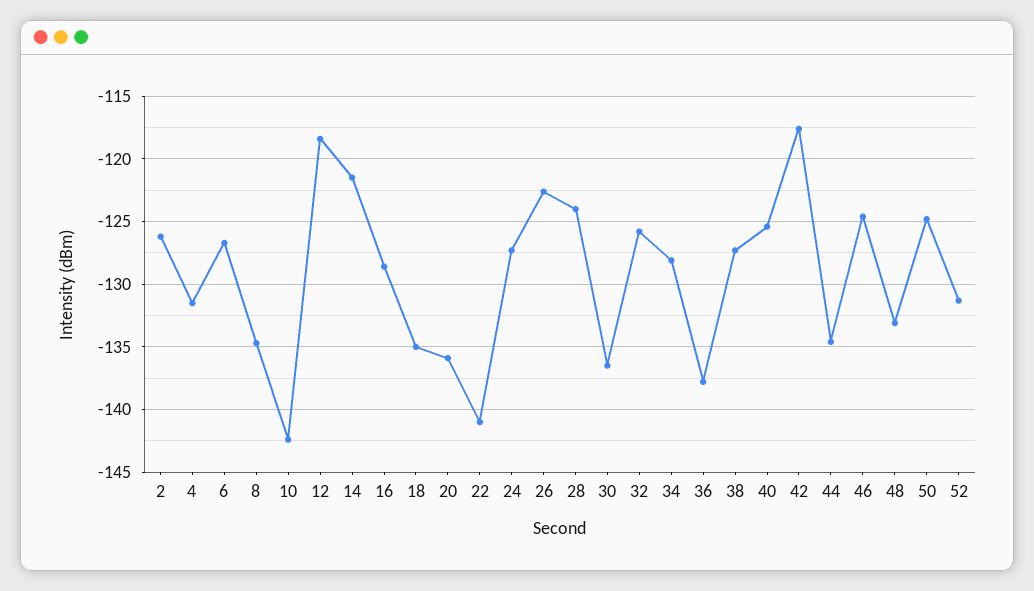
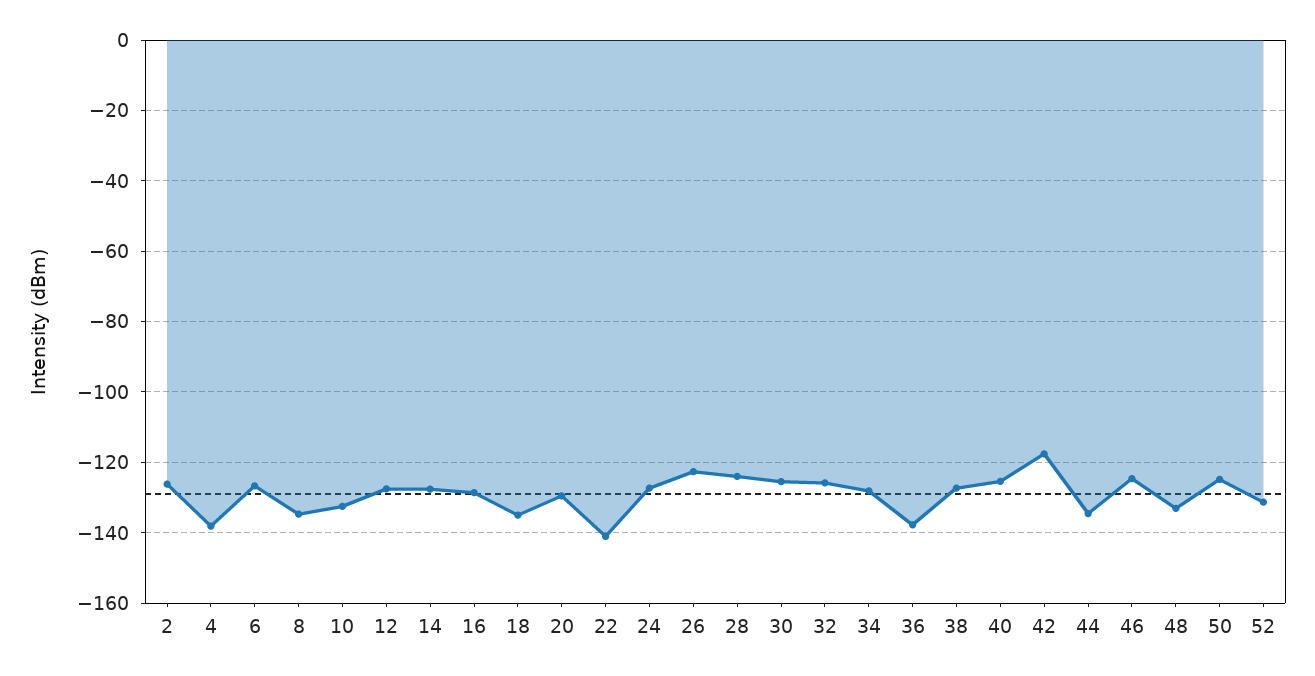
4: -131.5 -> -138
10: -142.5 -> -132
12: -118.5 -> -128
14: -121.5 -> -128
20: -136 -> -130
30: -136.5 -> -126

